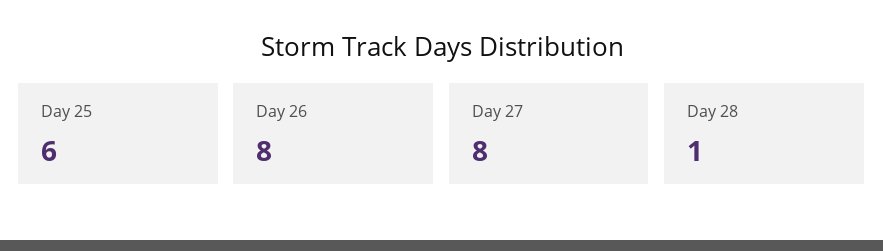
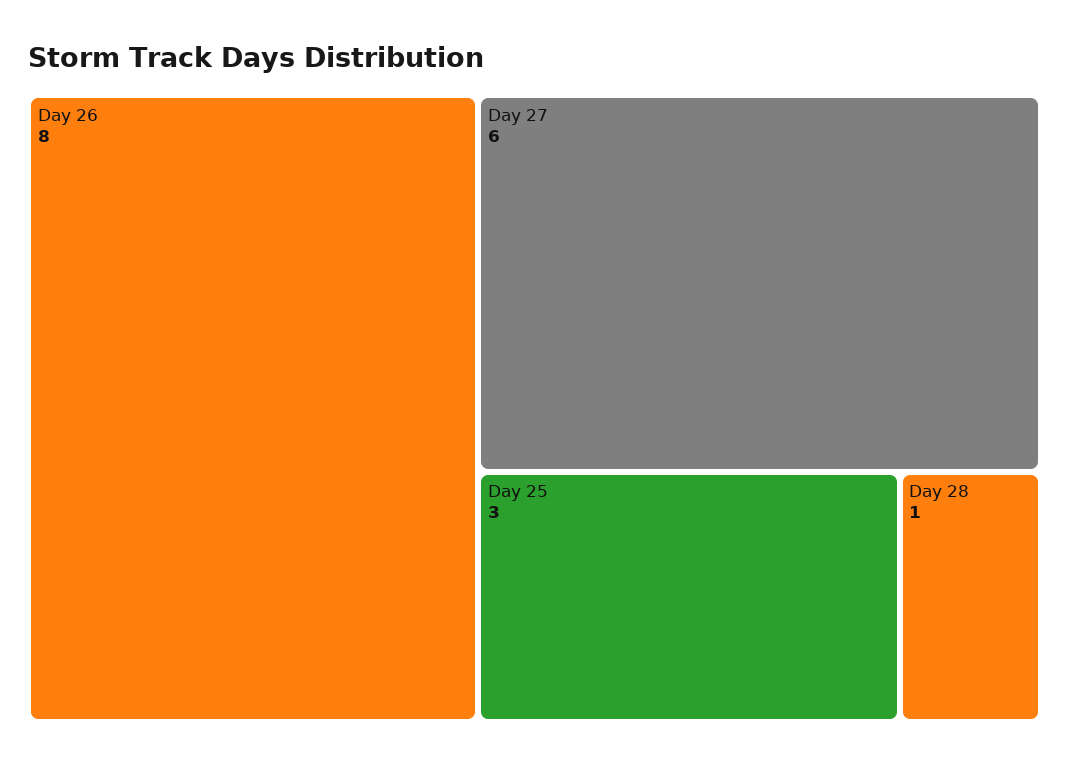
Day 25: 6 -> 3
Day 27: 8 -> 6

